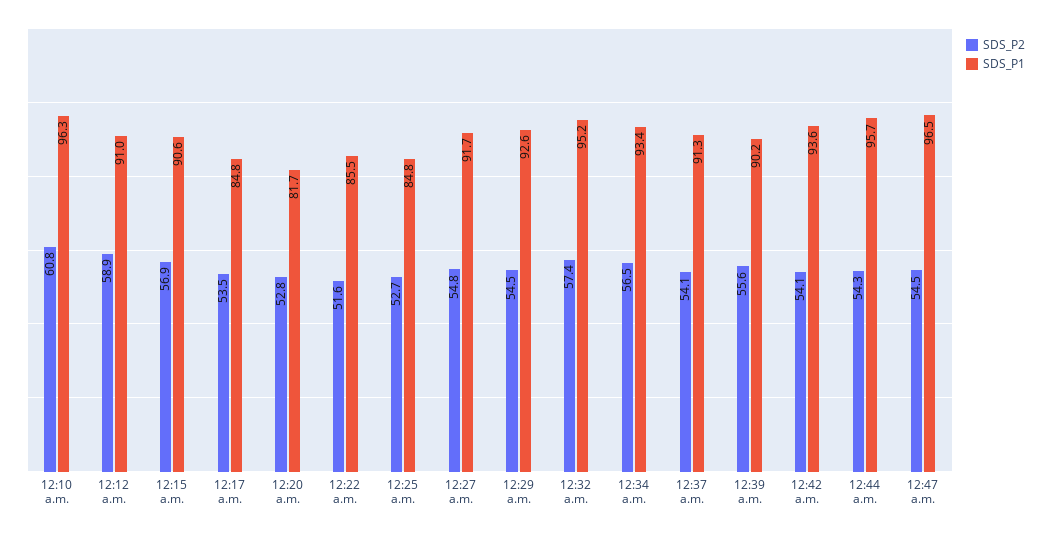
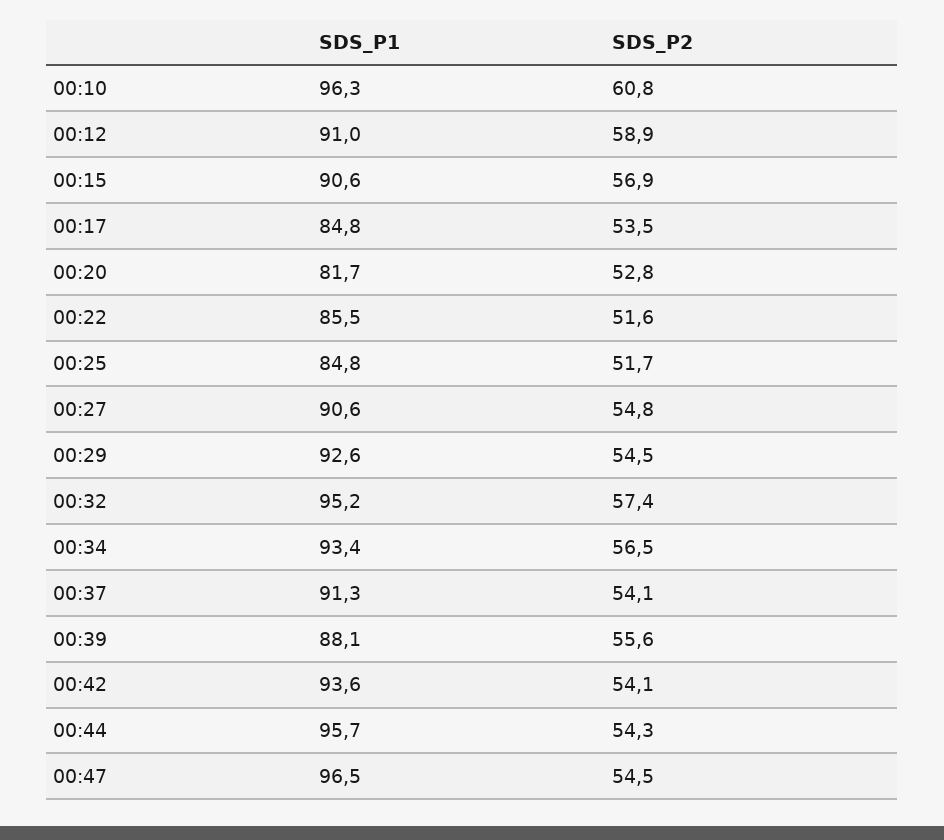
SDS_P2, 12:25 a.m.: 52.7 -> 51.7
SDS_P1, 12:27 a.m.: 91.7 -> 90.6
SDS_P1, 12:39 a.m.: 90.2 -> 88.1

